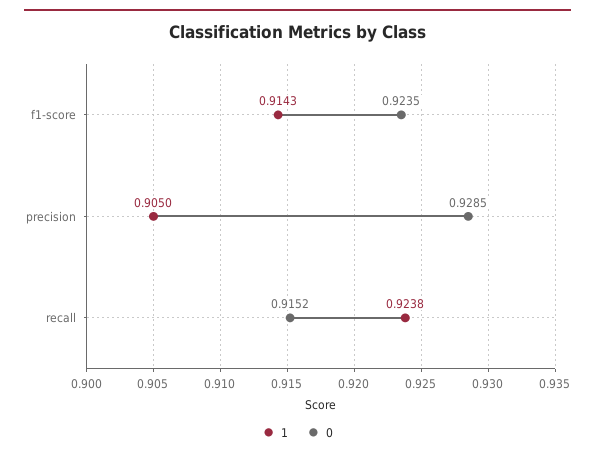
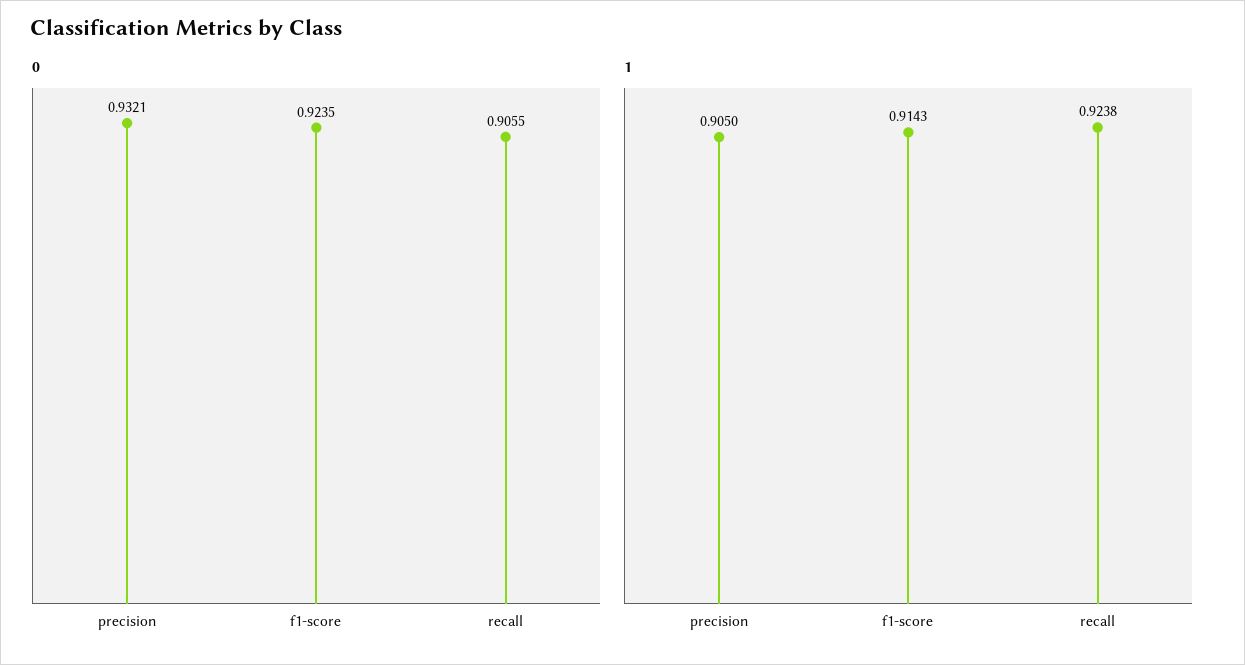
0, precision: 0.9285 -> 0.9321
0, recall: 0.9152 -> 0.9055

